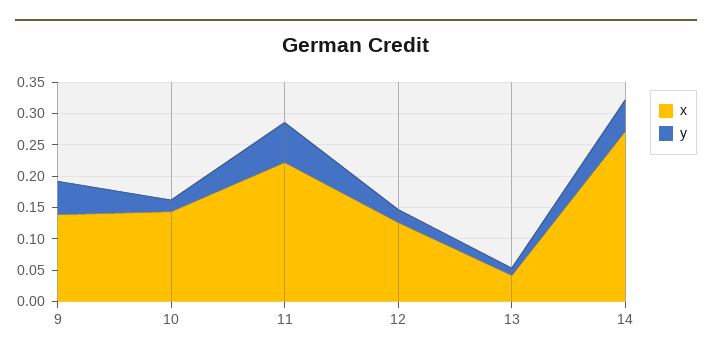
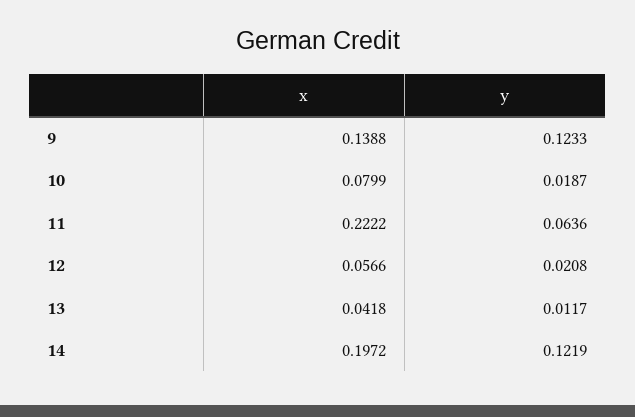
y, 9: 0.05 -> 0.1233
x, 10: 0.15 -> 0.0799
x, 12: 0.125 -> 0.0566
x, 14: 0.275 -> 0.1972
y, 14: 0.05 -> 0.1219

